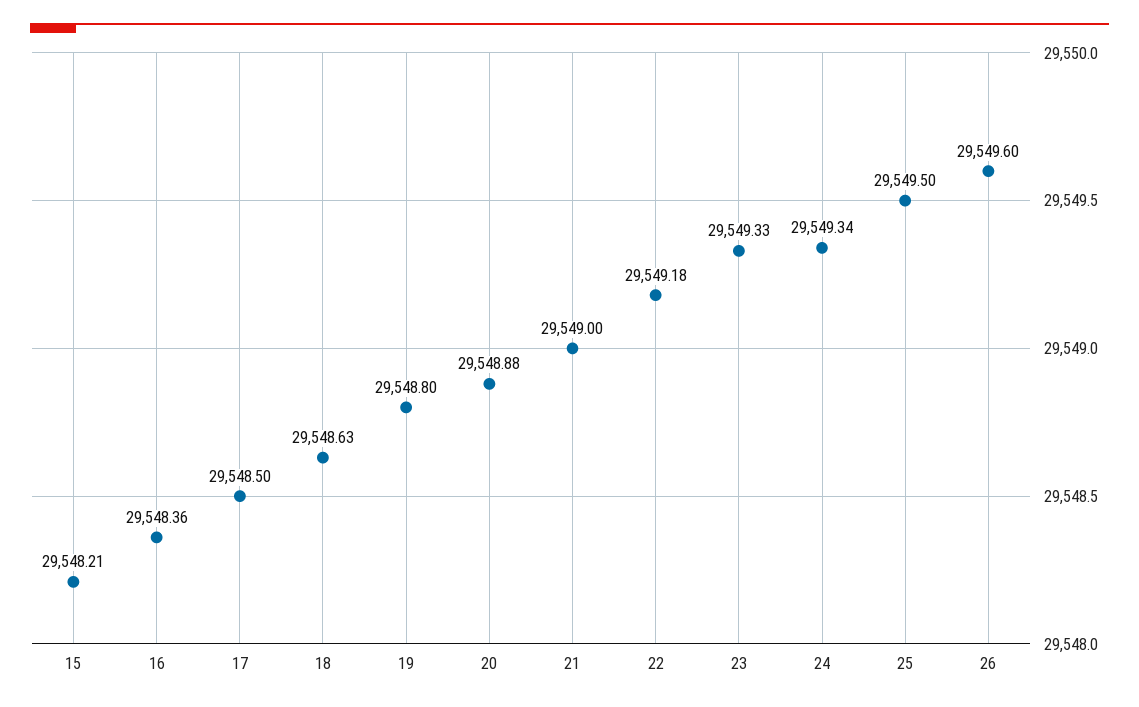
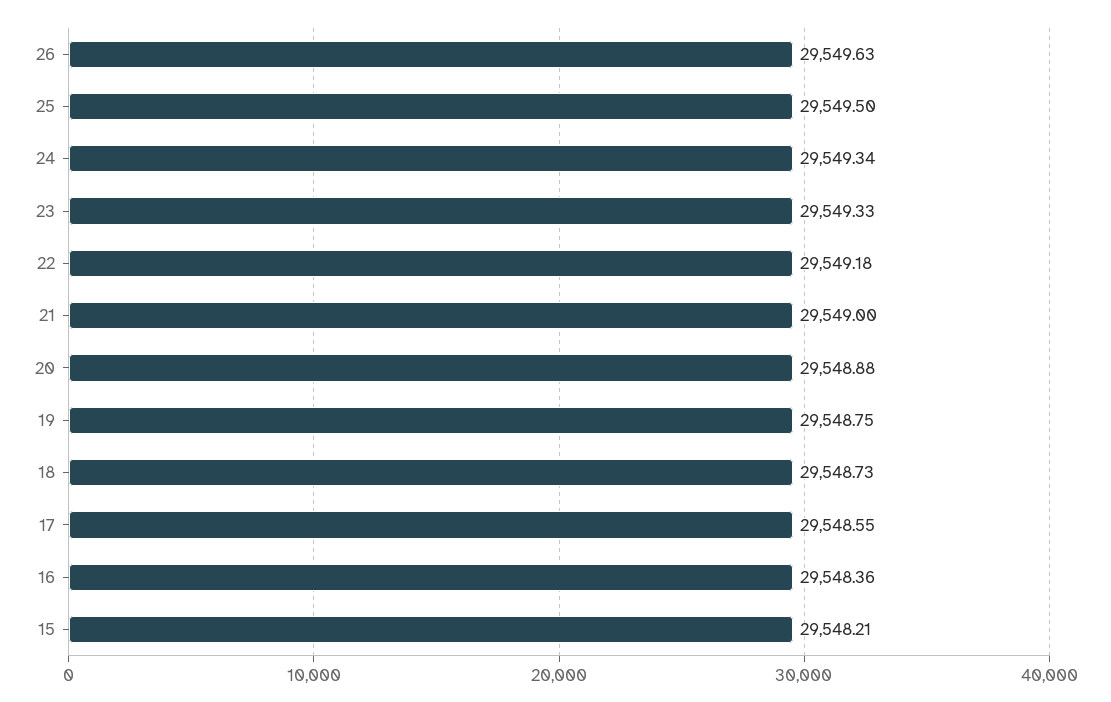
17: 29548.5 -> 29548.55
18: 29548.63 -> 29548.73
19: 29548.8 -> 29548.75
26: 29549.6 -> 29549.63

